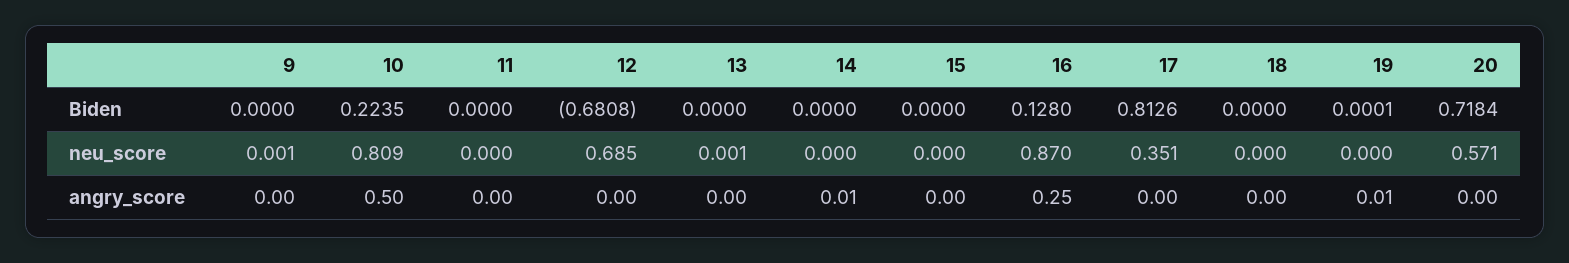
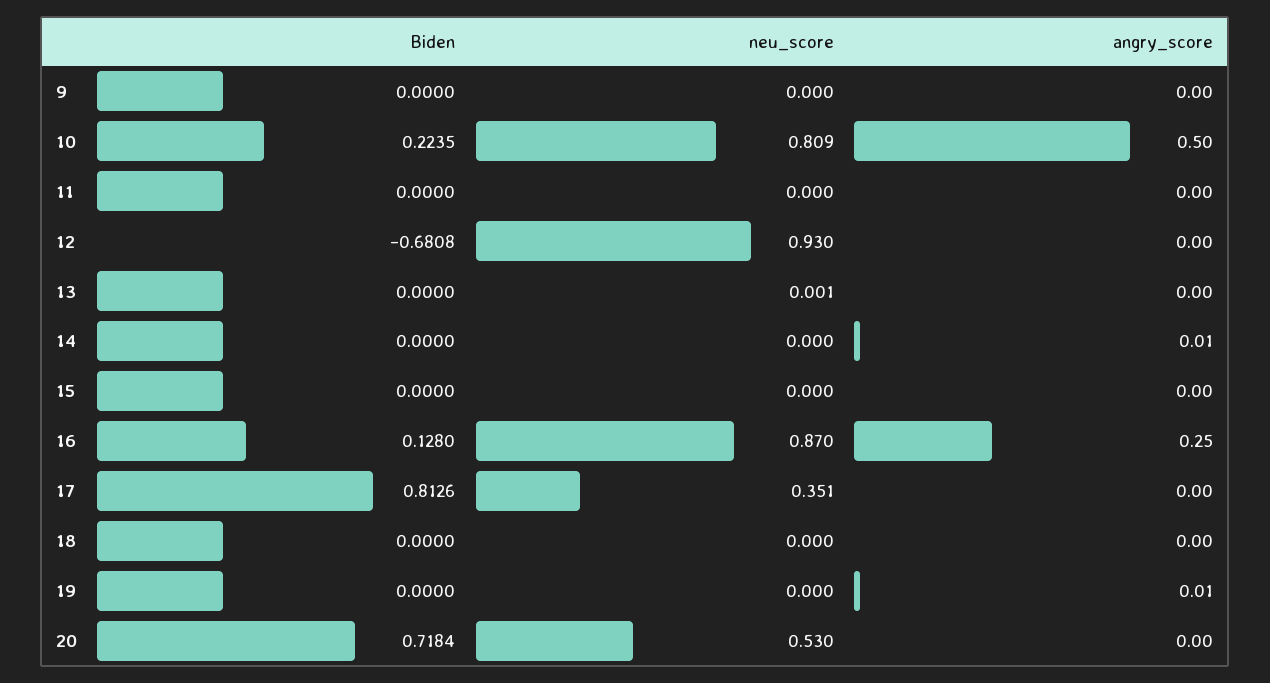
19, Biden: 0.0001 -> 0
9, neu_score: 0.001 -> 0
12, neu_score: 0.685 -> 0.93
20, neu_score: 0.571 -> 0.53

